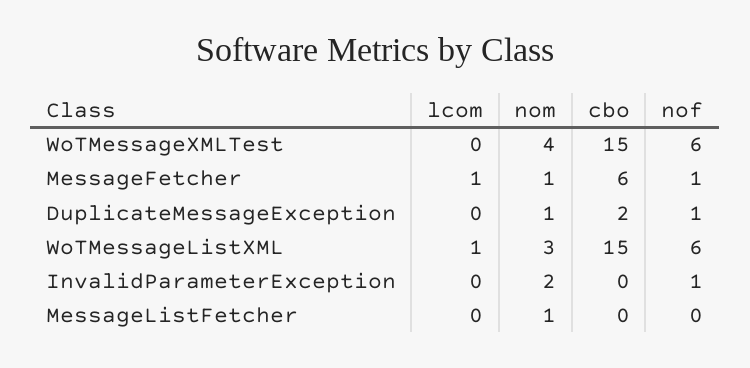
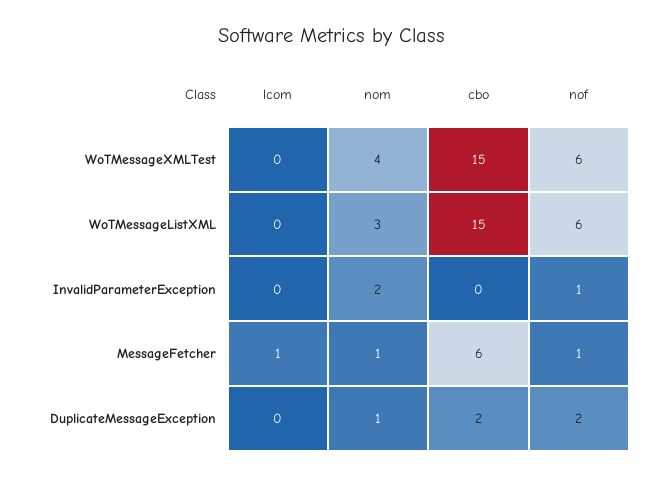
nof, DuplicateMessageException: 1 -> 2
lcom, WoTMessageListXML: 1 -> 0
lcom, MessageListFetcher: 0 -> none
nom, MessageListFetcher: 1 -> none
cbo, MessageListFetcher: 0 -> none
nof, MessageListFetcher: 0 -> none

